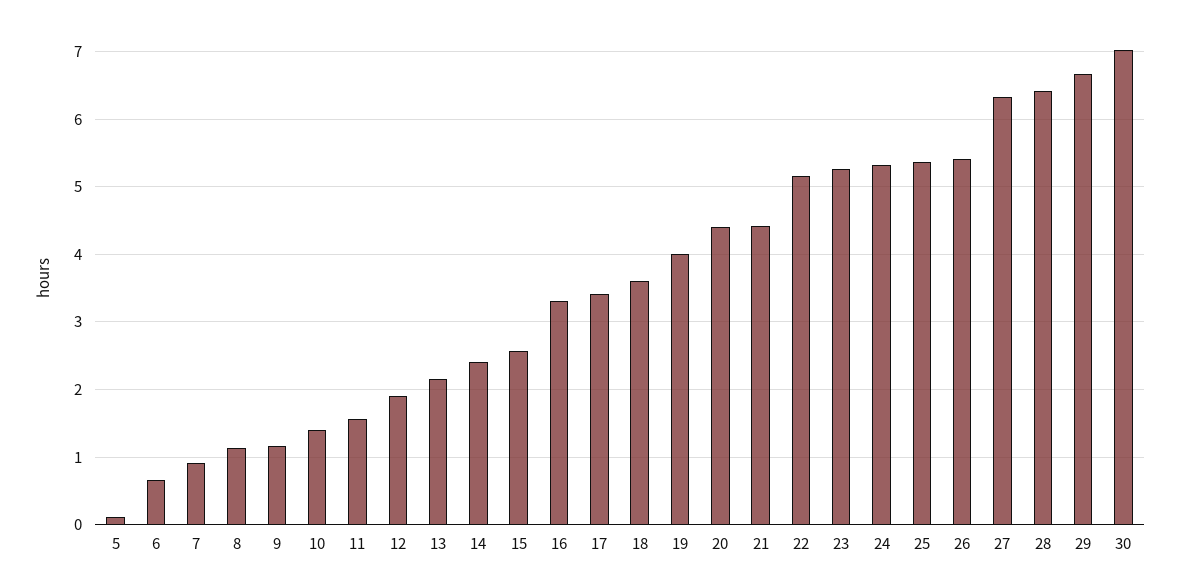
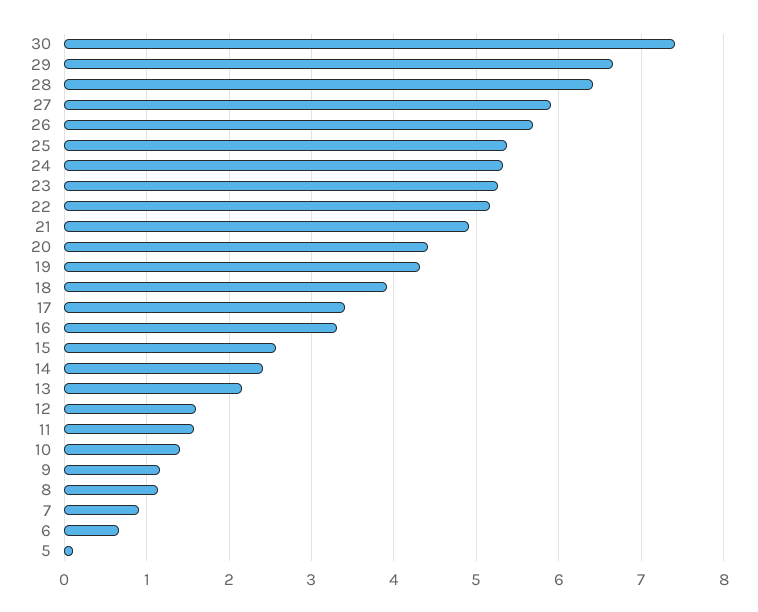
12: 1.9 -> 1.6
18: 3.6 -> 3.9
19: 4 -> 4.3
21: 4.4 -> 4.9
26: 5.4 -> 5.7
27: 6.3 -> 5.9
30: 7 -> 7.4

